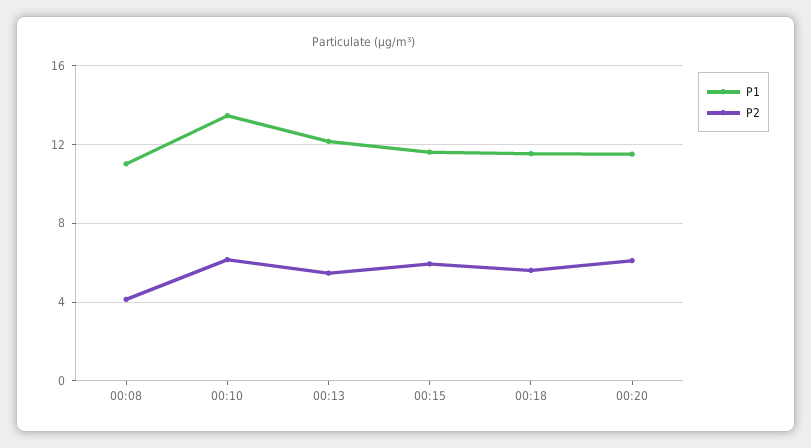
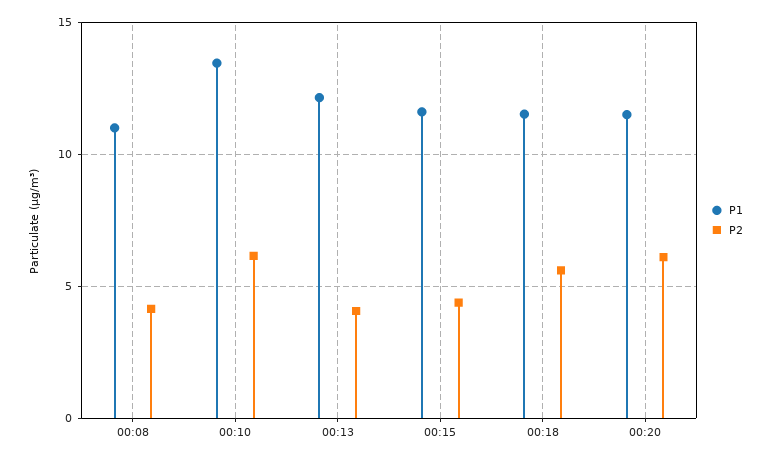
P2, 00:13: 5.5 -> 4
P2, 00:15: 6 -> 4.5

